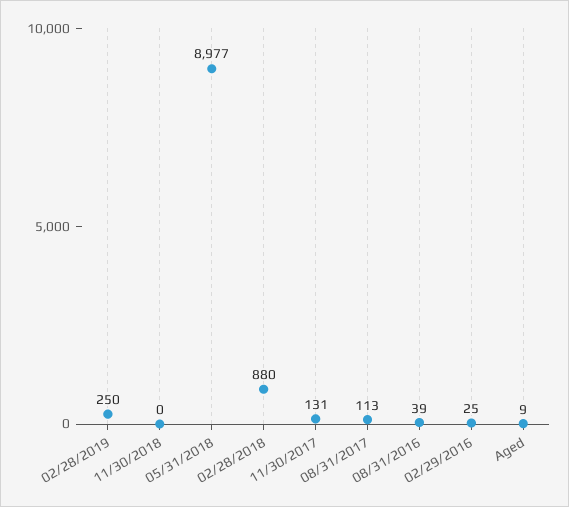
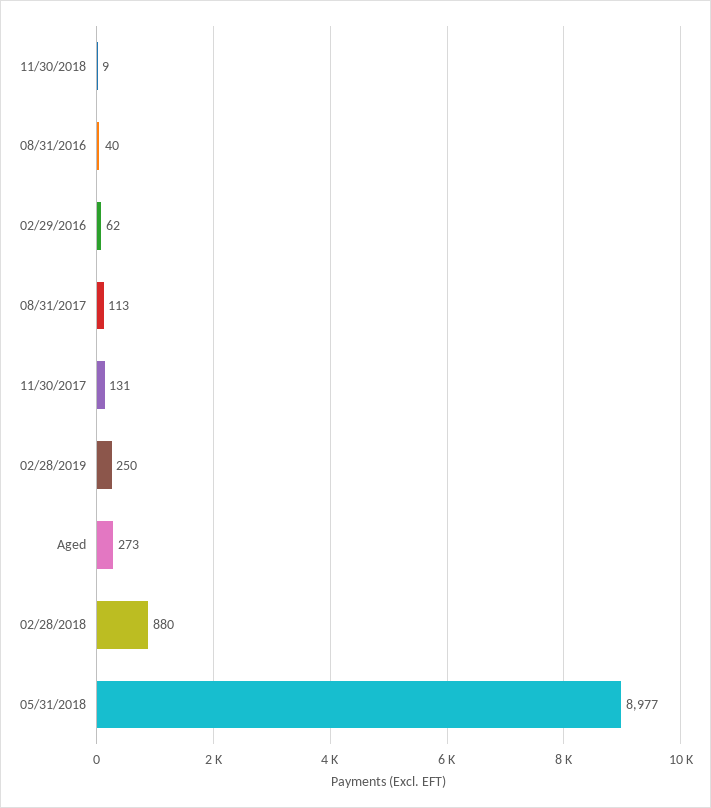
11/30/2018: 0 -> 9
08/31/2016: 39 -> 40
02/29/2016: 25 -> 62
Aged: 9 -> 273

